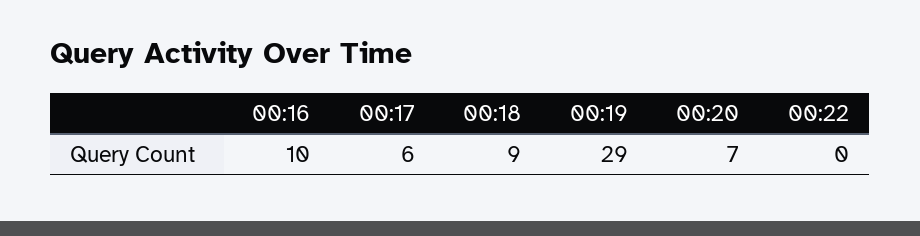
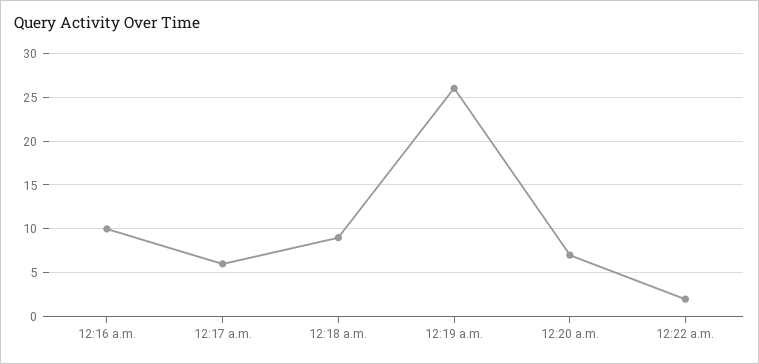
00:19: 29 -> 26
00:22: 0 -> 2

